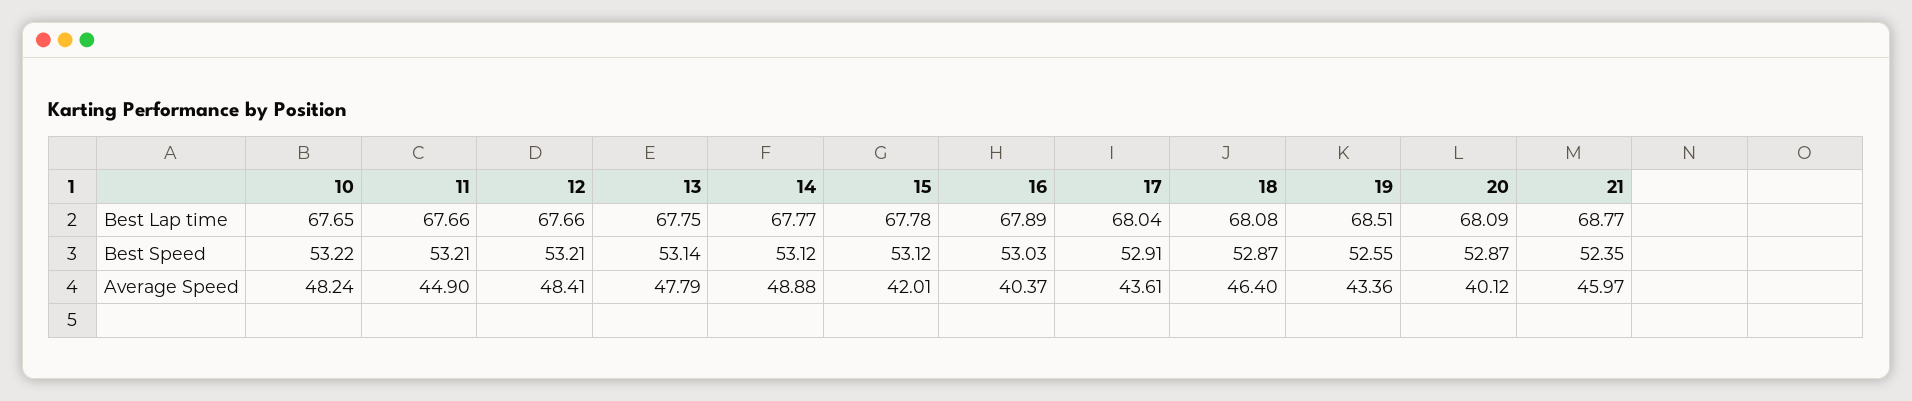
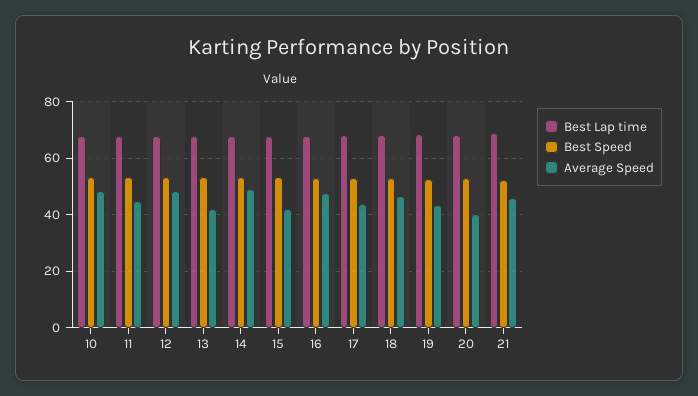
Average Speed, 13: 47.79 -> 42.5
Average Speed, 16: 40.37 -> 47.5

